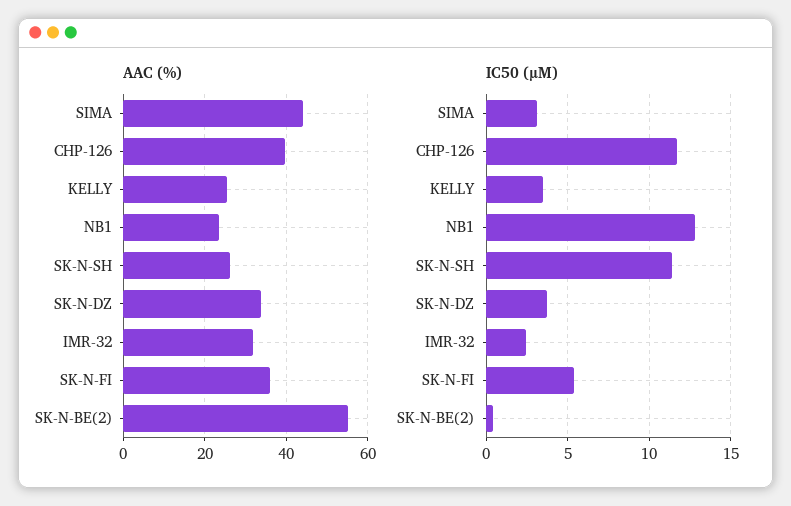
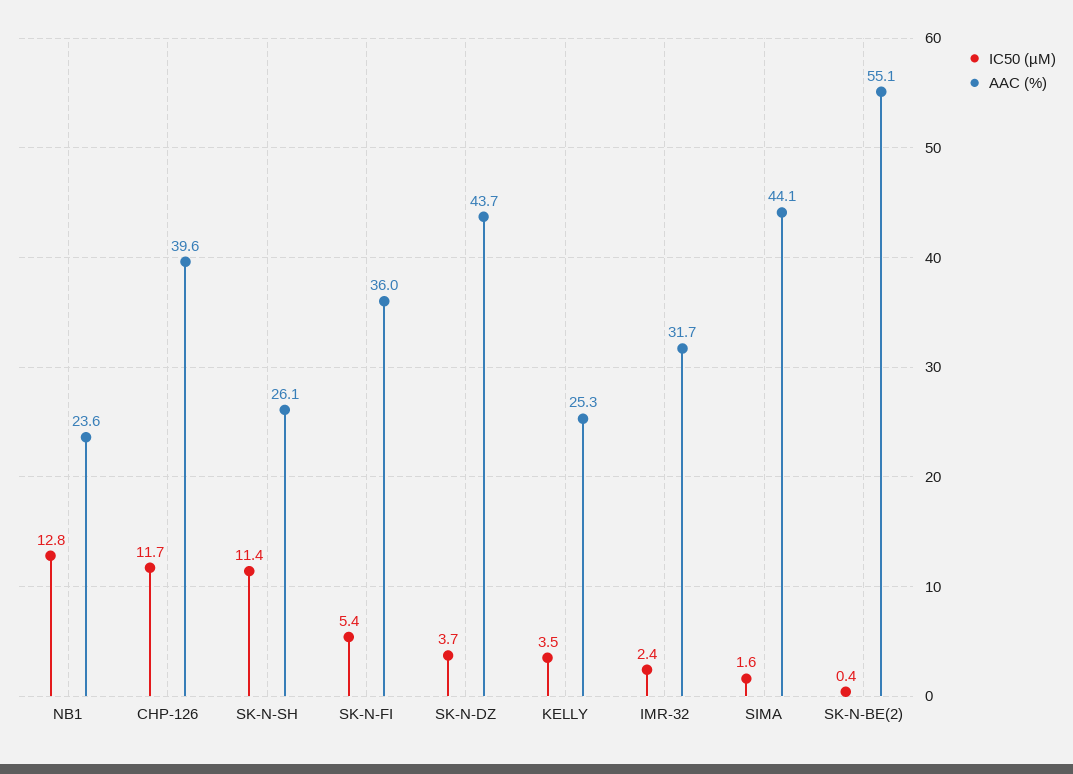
AAC (%), SK-N-DZ: 34 -> 43.7
IC50 (µM), SIMA: 3 -> 1.6

